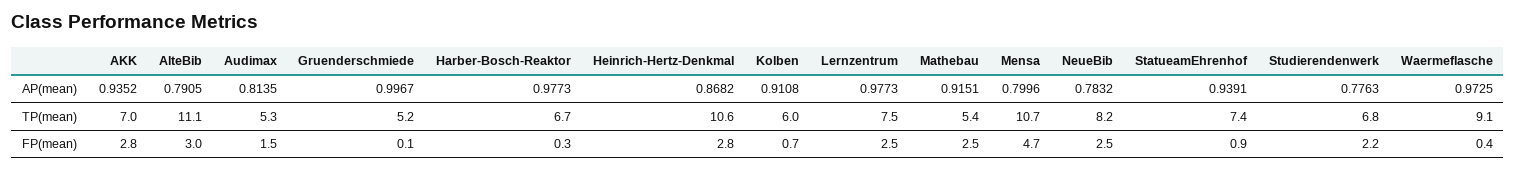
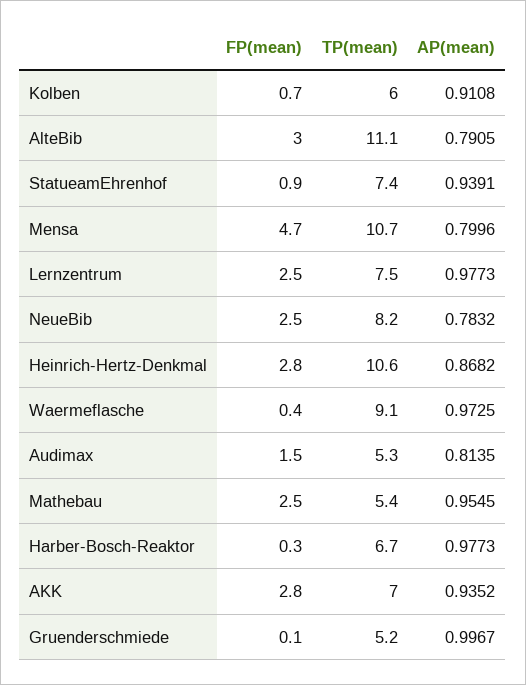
Mathebau, AP(mean): 0.9151 -> 0.9545
Studierendenwerk, AP(mean): 0.7763 -> none
Studierendenwerk, TP(mean): 6.8 -> none
Studierendenwerk, FP(mean): 2.2 -> none

